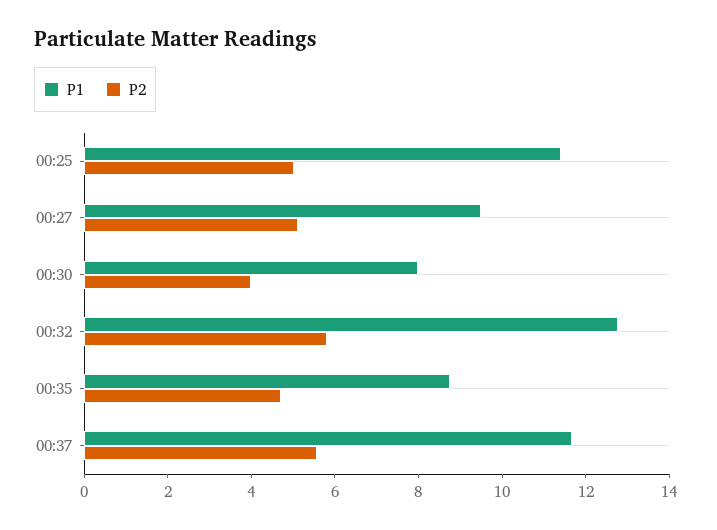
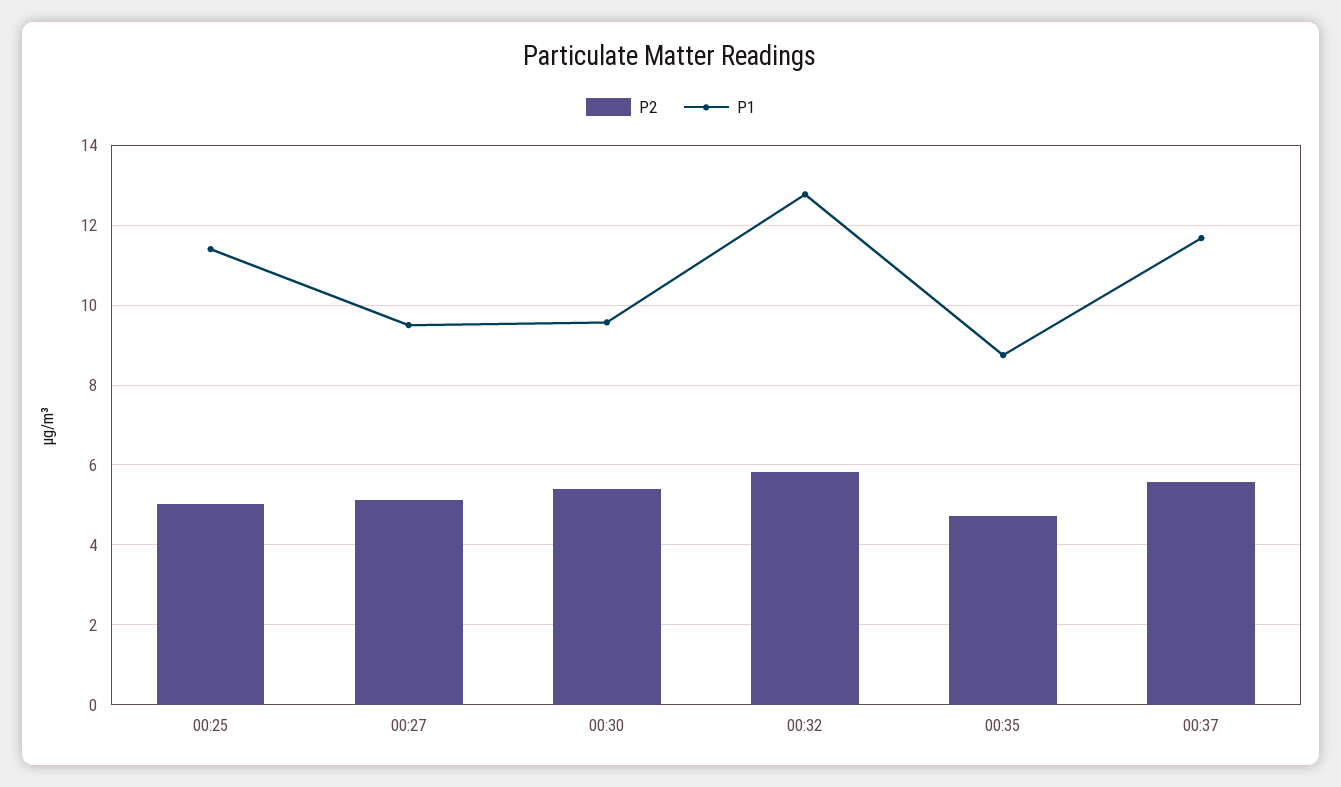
P1, 00:30: 8 -> 9.6
P2, 00:30: 4 -> 5.4

